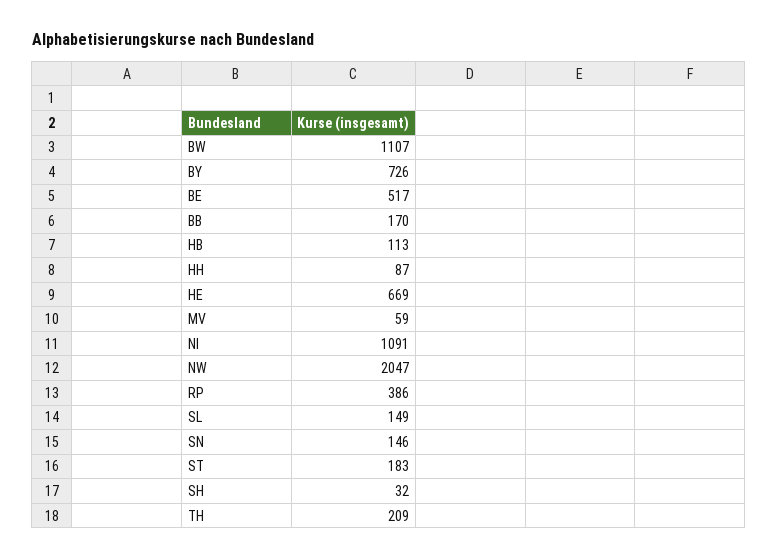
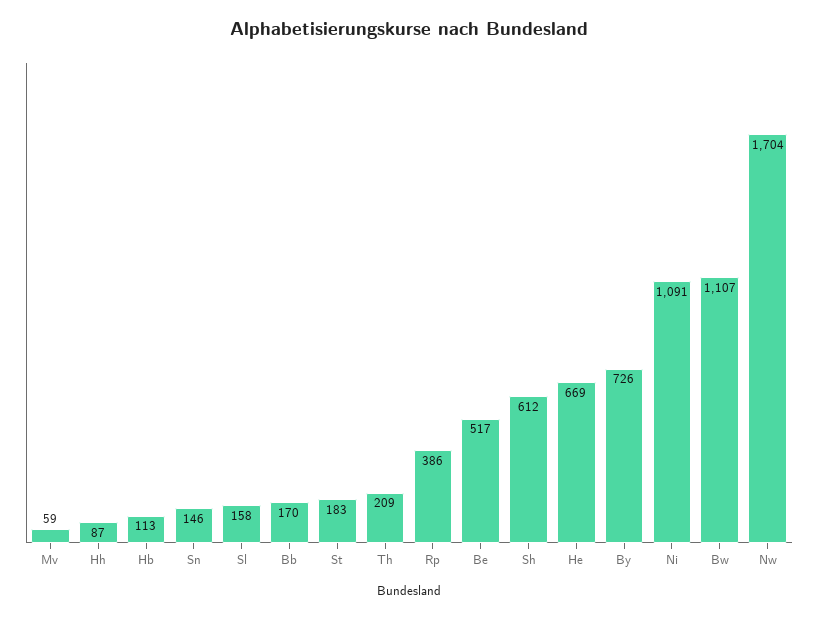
NW: 2047 -> 1704
SL: 149 -> 158
SH: 32 -> 612

